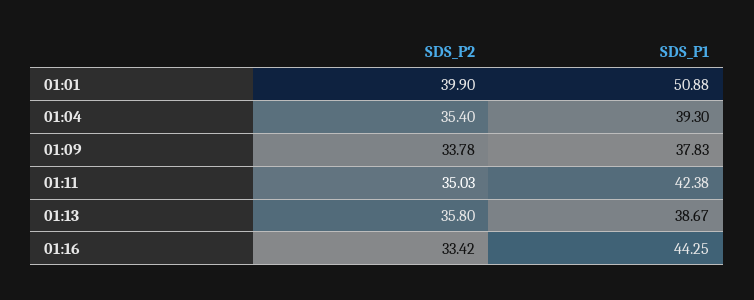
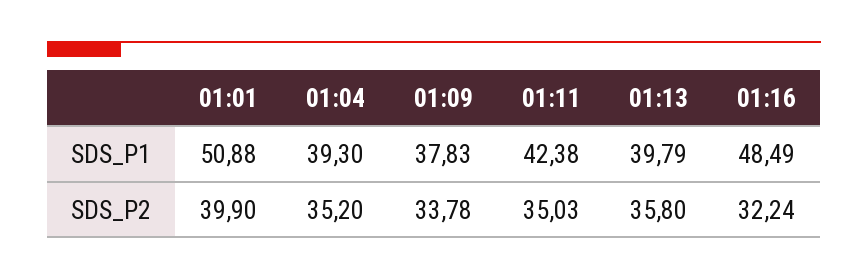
SDS_P2, 01:04: 35.4 -> 35.2
SDS_P1, 01:13: 38.67 -> 39.79
SDS_P2, 01:16: 33.42 -> 32.24
SDS_P1, 01:16: 44.25 -> 48.49

